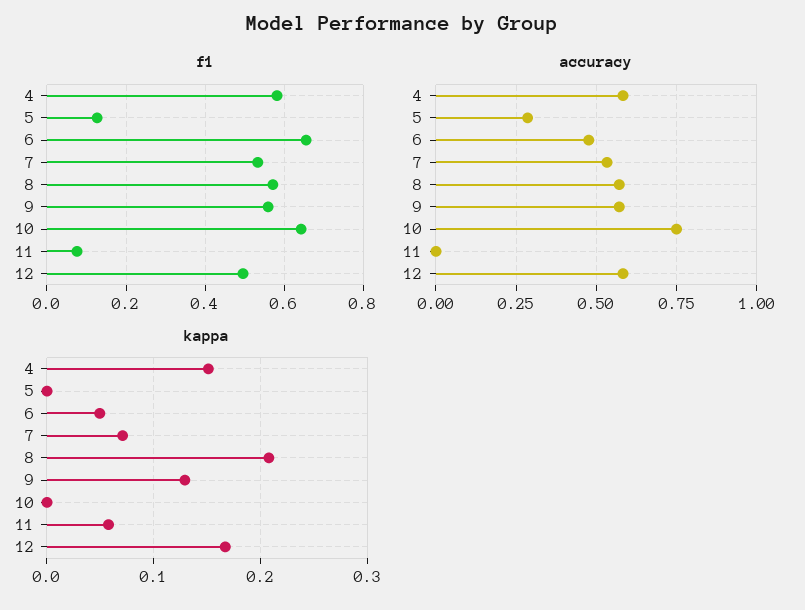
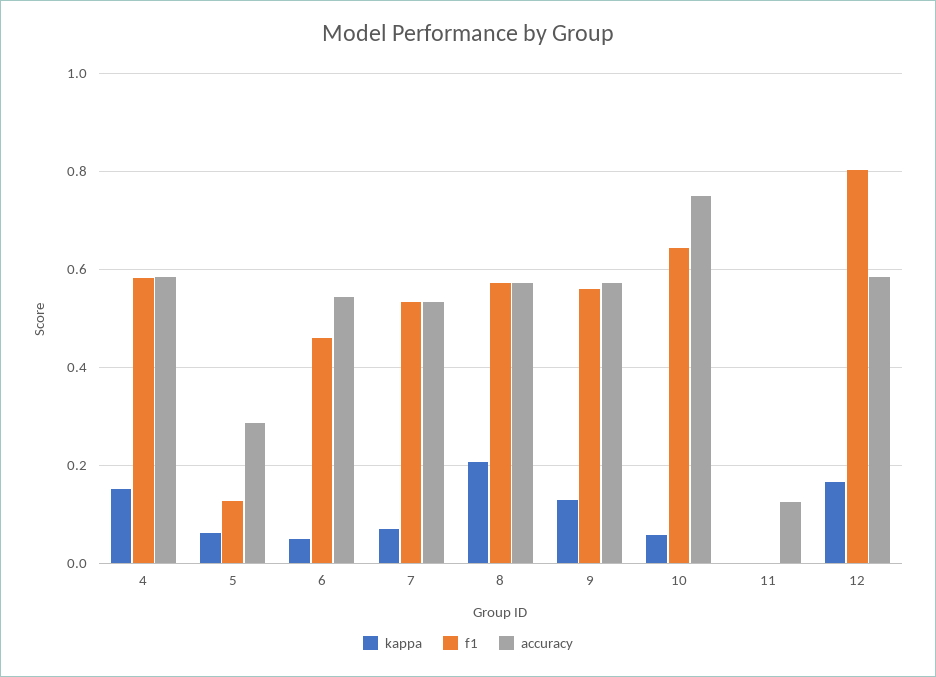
f1, 6: 0.66 -> 0.46
f1, 11: 0.08 -> 0
f1, 12: 0.5 -> 0.8
accuracy, 6: 0.475 -> 0.54
accuracy, 11: 0 -> 0.12
kappa, 5: 0 -> 0.06
kappa, 10: 0 -> 0.06
kappa, 11: 0.06 -> 0

